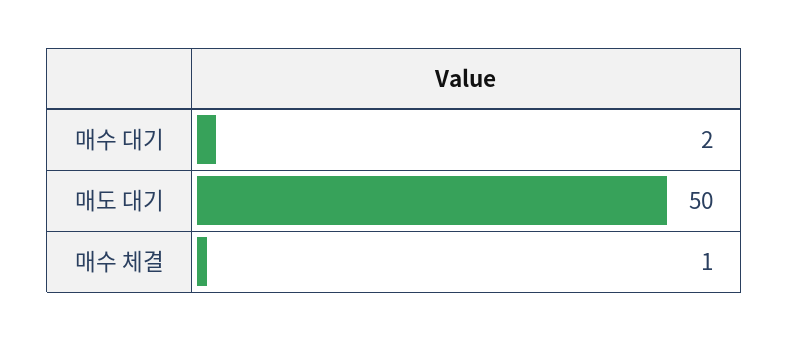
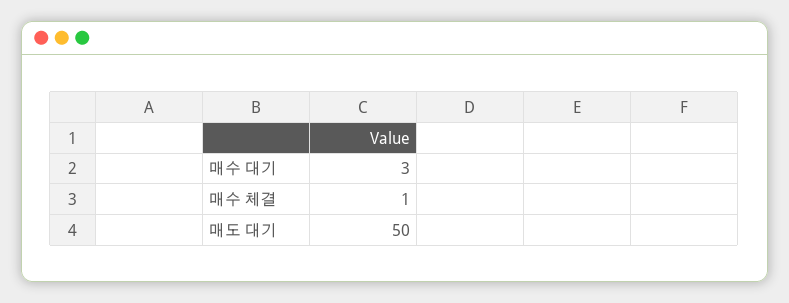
매수 대기: 2 -> 3

